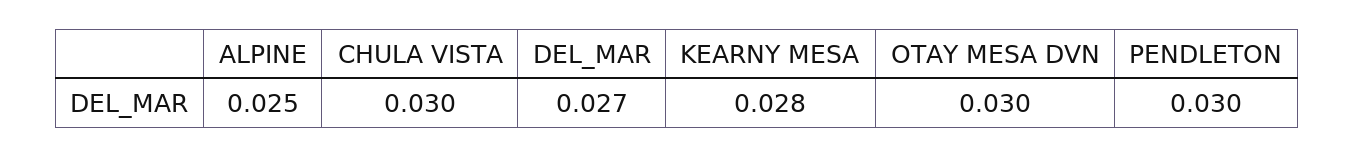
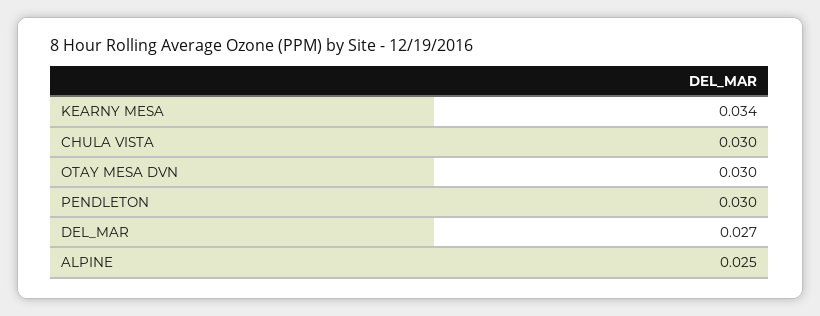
KEARNY MESA: 0.028 -> 0.034

